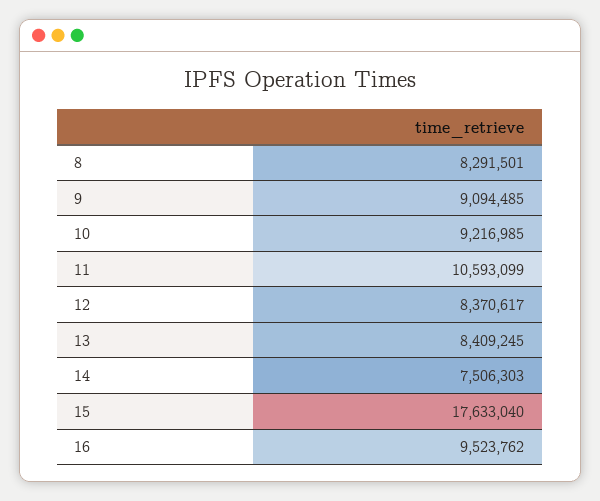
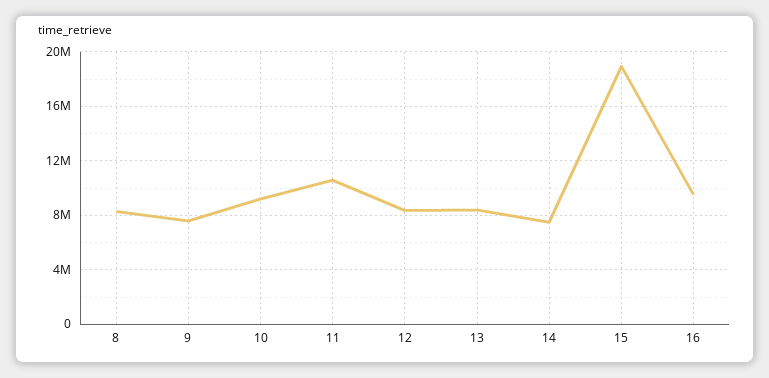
9: 9094485 -> 7500000
15: 17633040 -> 19000000

